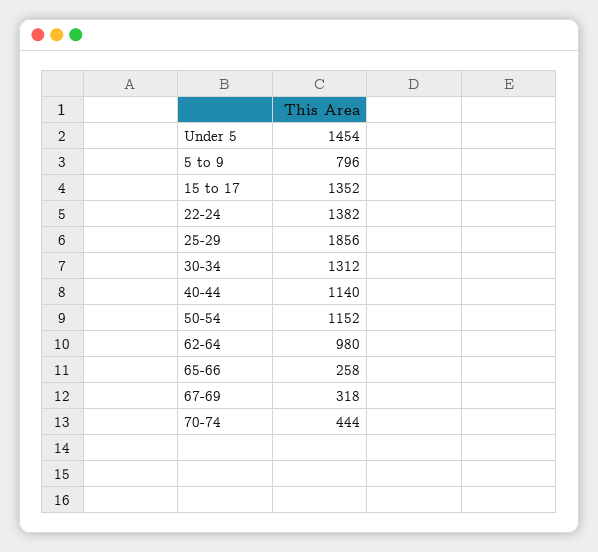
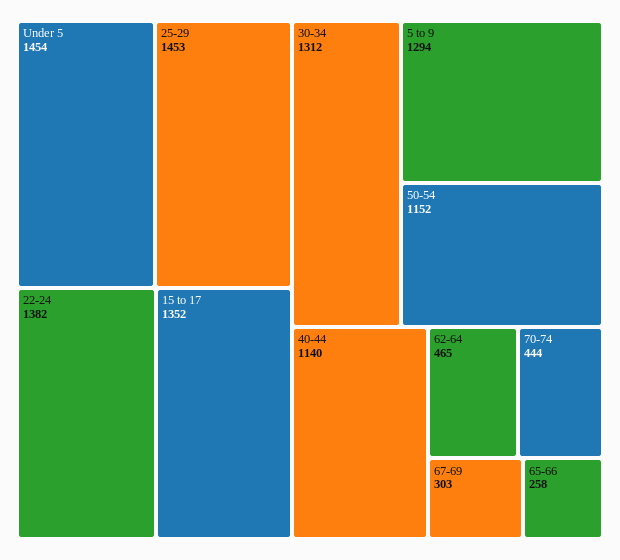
5 to 9: 796 -> 1294
25-29: 1856 -> 1453
62-64: 980 -> 465
67-69: 318 -> 303

